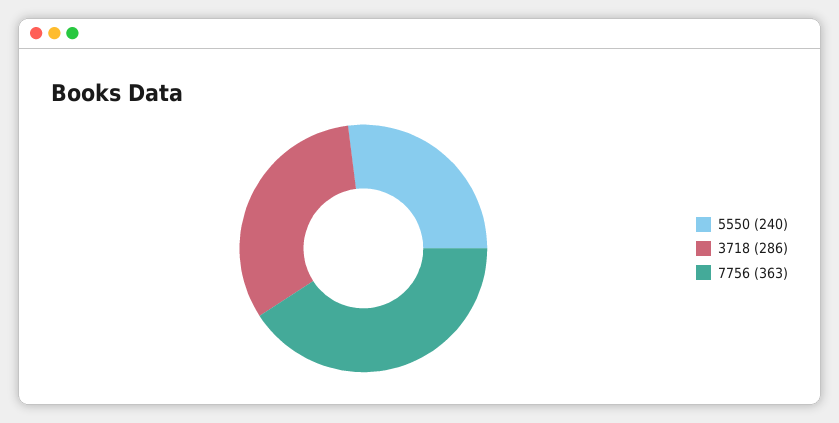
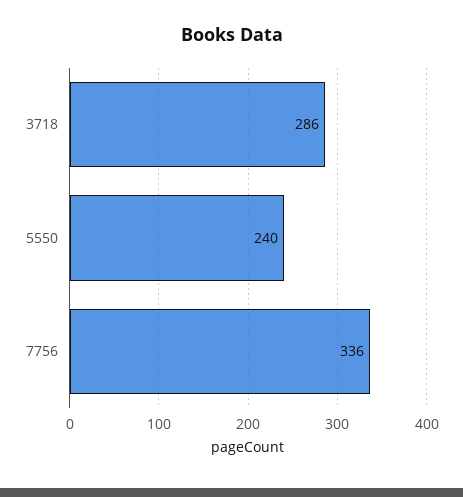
7756: 363 -> 336

